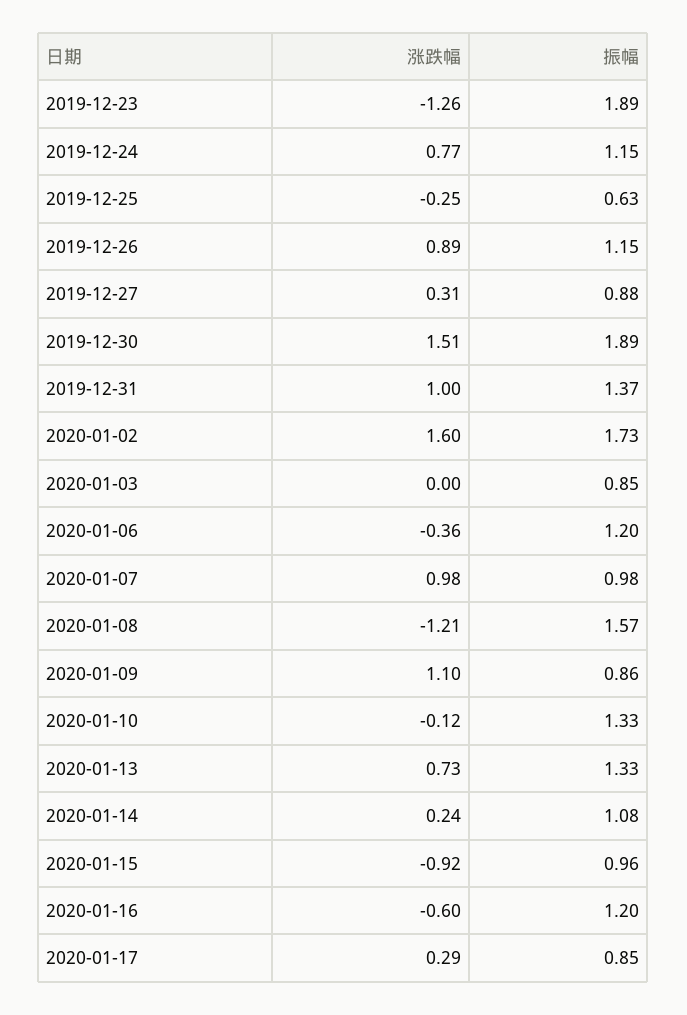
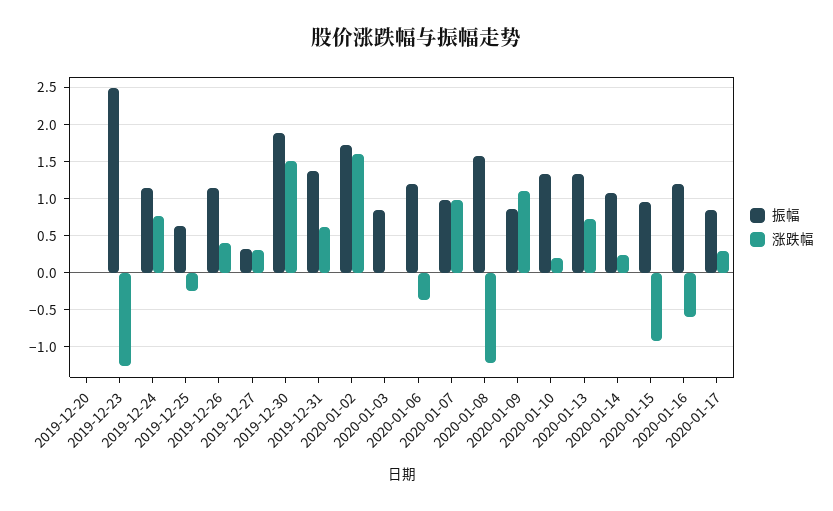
振幅, 2019-12-23: 1.89 -> 2.5
涨跌幅, 2019-12-26: 0.89 -> 0.4
振幅, 2019-12-27: 0.88 -> 0.3
涨跌幅, 2019-12-31: 1 -> 0.6
涨跌幅, 2020-01-10: -0.12 -> 0.2
振幅, 2019-12-20: none -> 0
涨跌幅, 2019-12-20: none -> 0

